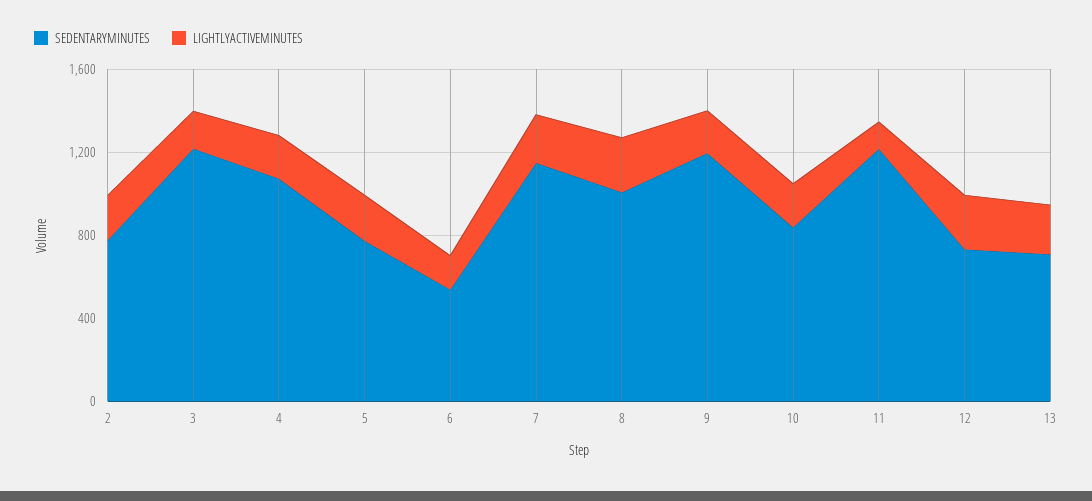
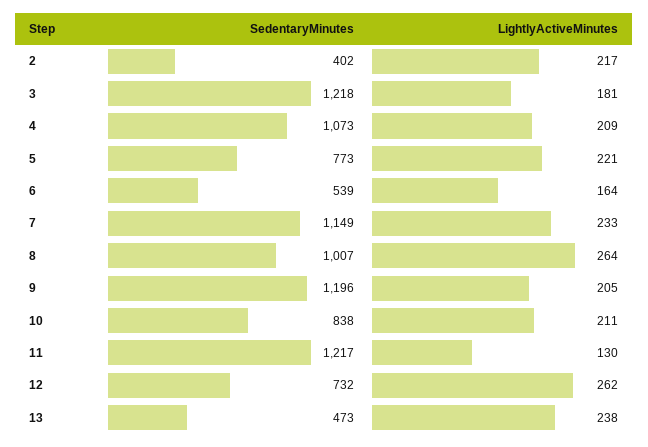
SEDENTARYMINUTES, 2: 800 -> 402
SEDENTARYMINUTES, 13: 700 -> 473

